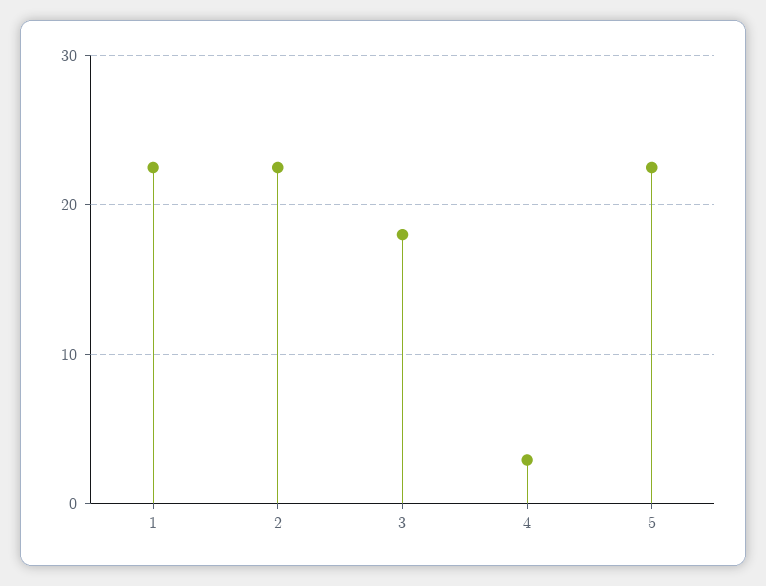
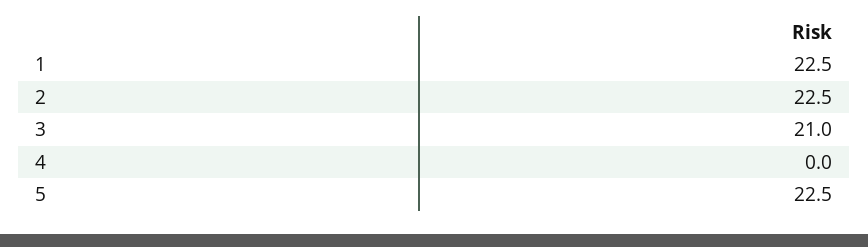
3: 18 -> 21
4: 3 -> 0

